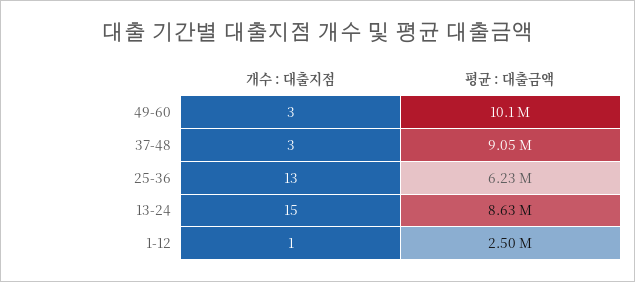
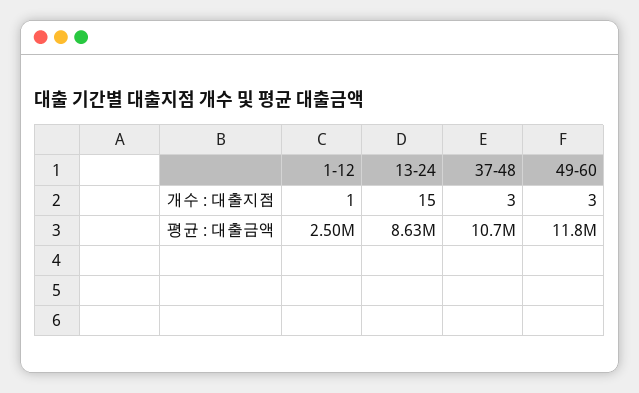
평균 : 대출금액, 49-60: 10100000 -> 11800000
평균 : 대출금액, 37-48: 9050000 -> 10700000
개수 : 대출지점, 25-36: 13 -> none
평균 : 대출금액, 25-36: 6230000 -> none

